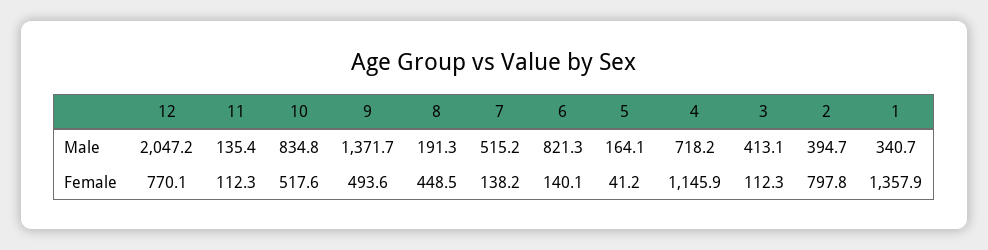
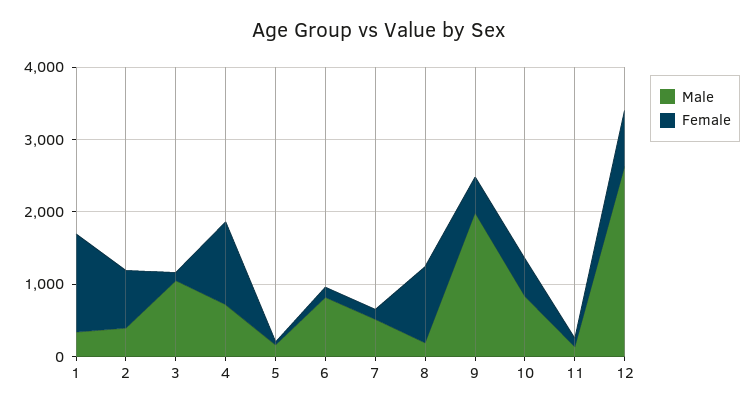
Male, 12: 2047.2 -> 2600
Male, 9: 1371.7 -> 2000
Male, 3: 413.1 -> 1000
Female, 8: 448.5 -> 1000

